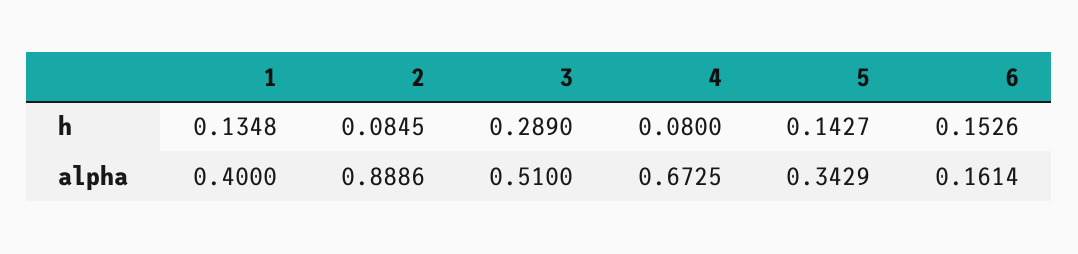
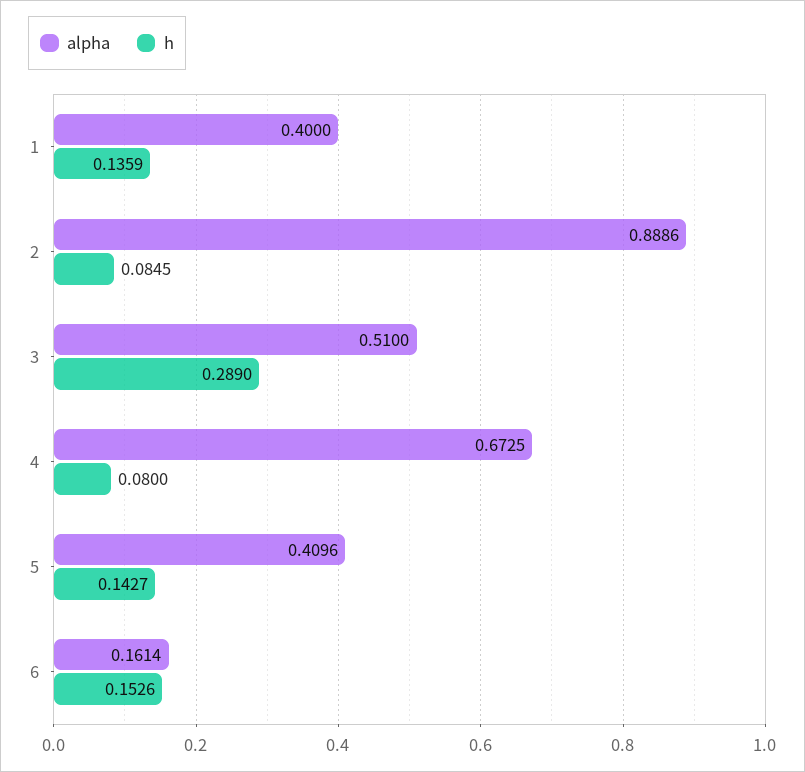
h, 1: 0.1348 -> 0.1359
alpha, 5: 0.3429 -> 0.4096

